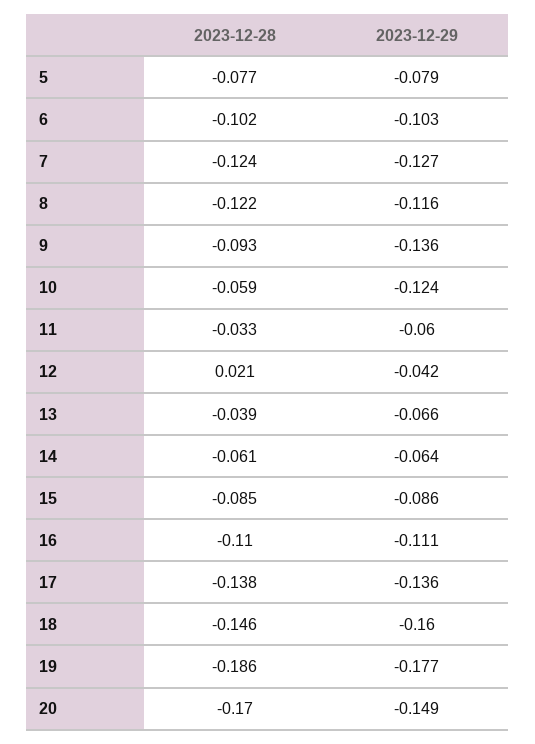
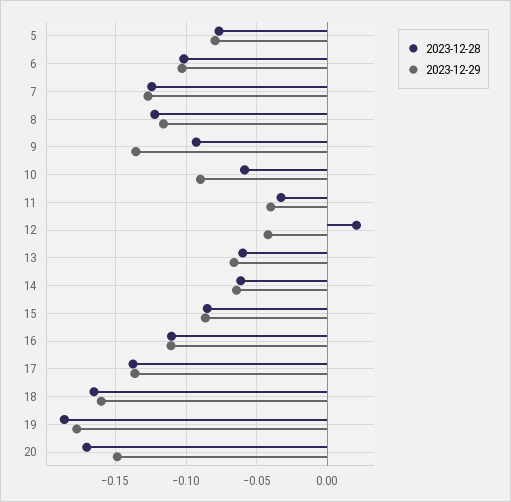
2023-12-29, 10: -0.124 -> -0.09
2023-12-29, 11: -0.06 -> -0.04
2023-12-28, 13: -0.039 -> -0.06
2023-12-28, 18: -0.146 -> -0.165

